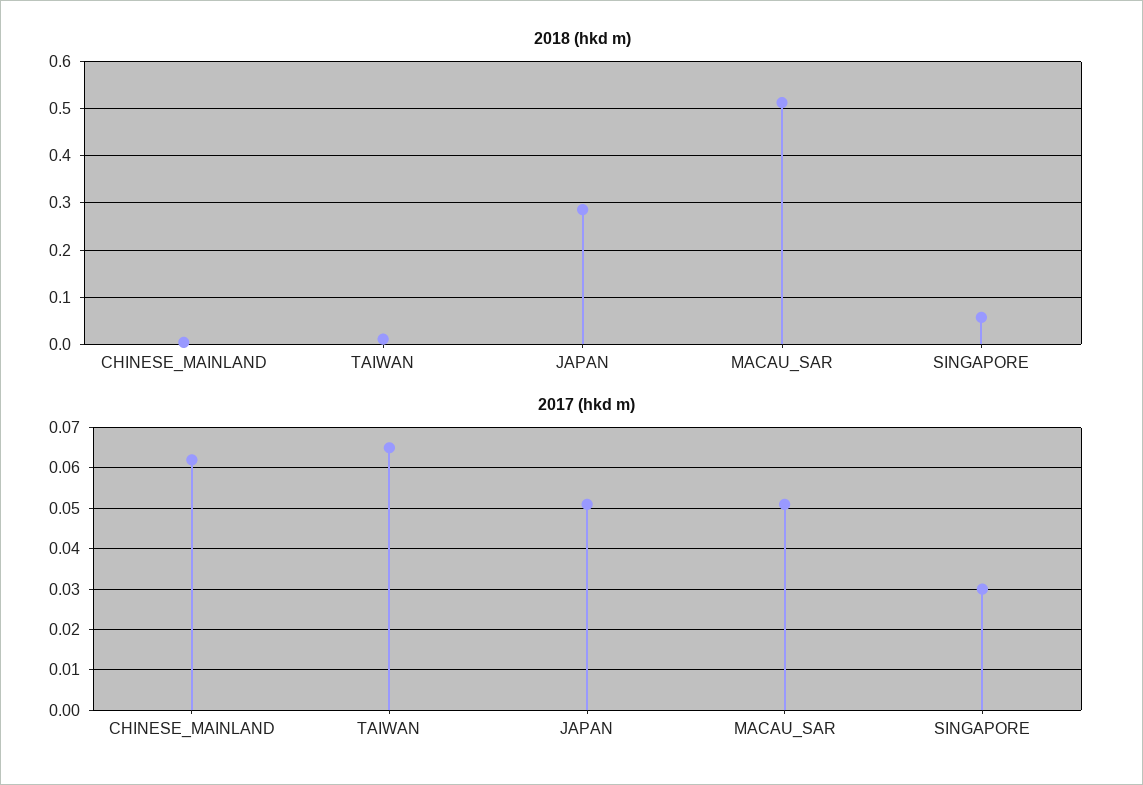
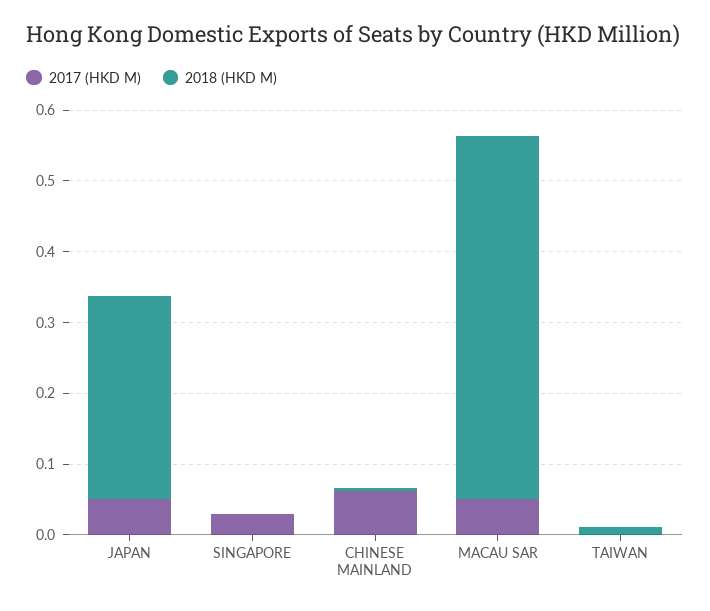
2018 (hkd m), SINGAPORE: 0.06 -> 0
2017 (hkd m), TAIWAN: 0.065 -> 0

